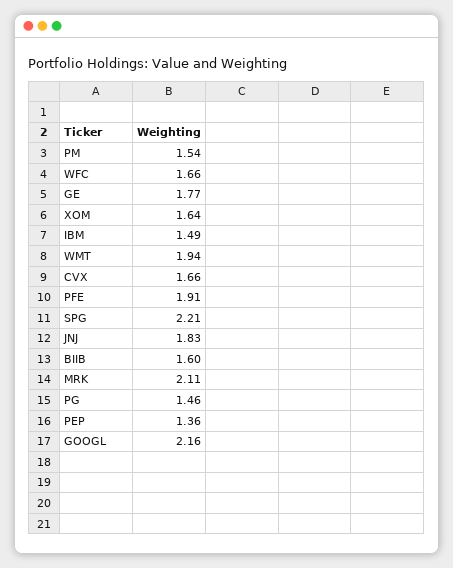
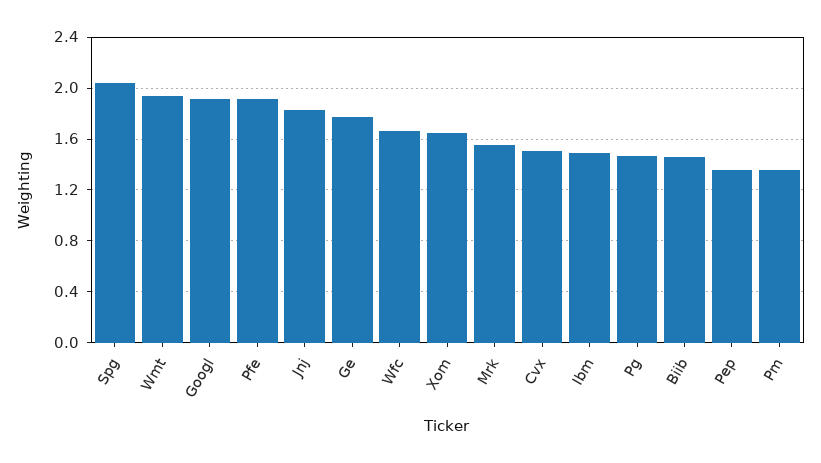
PM: 1.54 -> 1.35
CVX: 1.66 -> 1.5
SPG: 2.21 -> 2.05
BIIB: 1.6 -> 1.45
MRK: 2.11 -> 1.55
GOOGL: 2.16 -> 1.9

